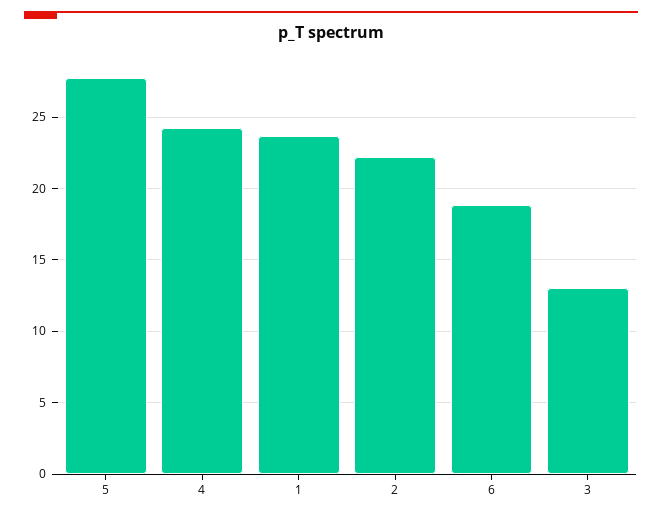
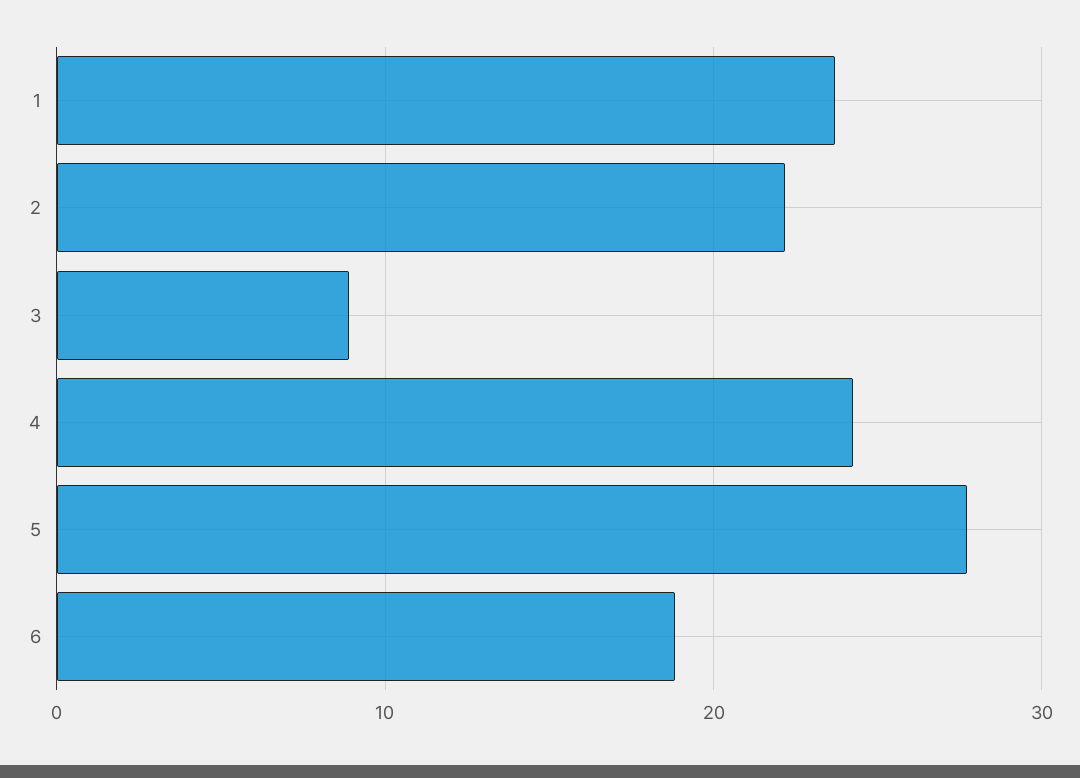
3: 13 -> 9

